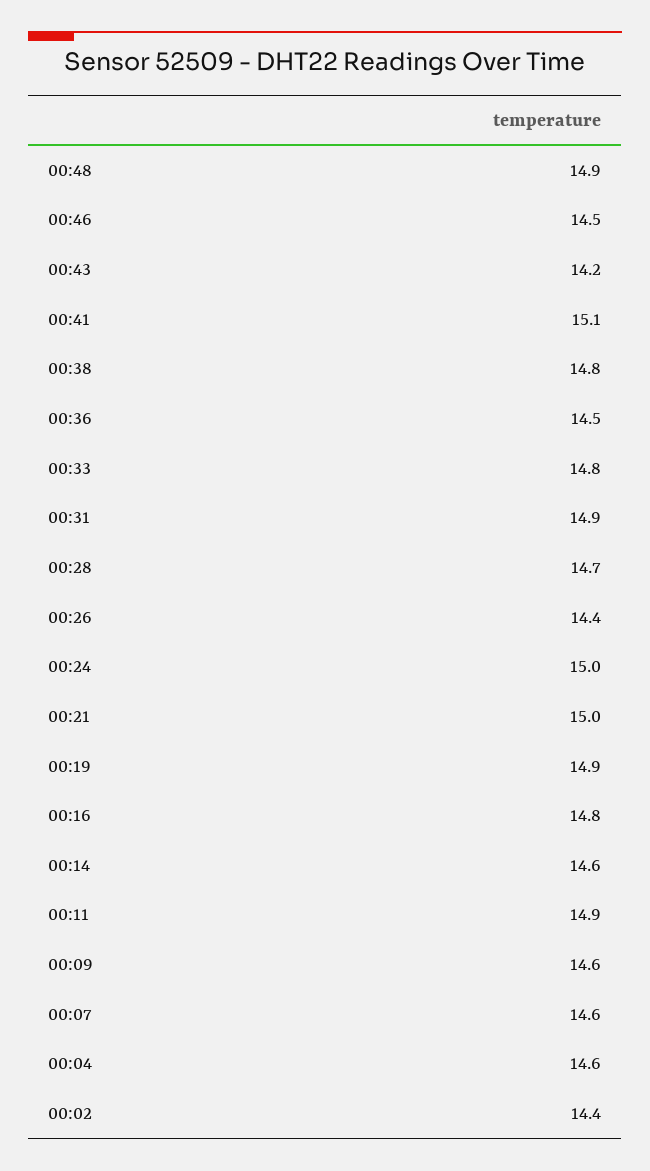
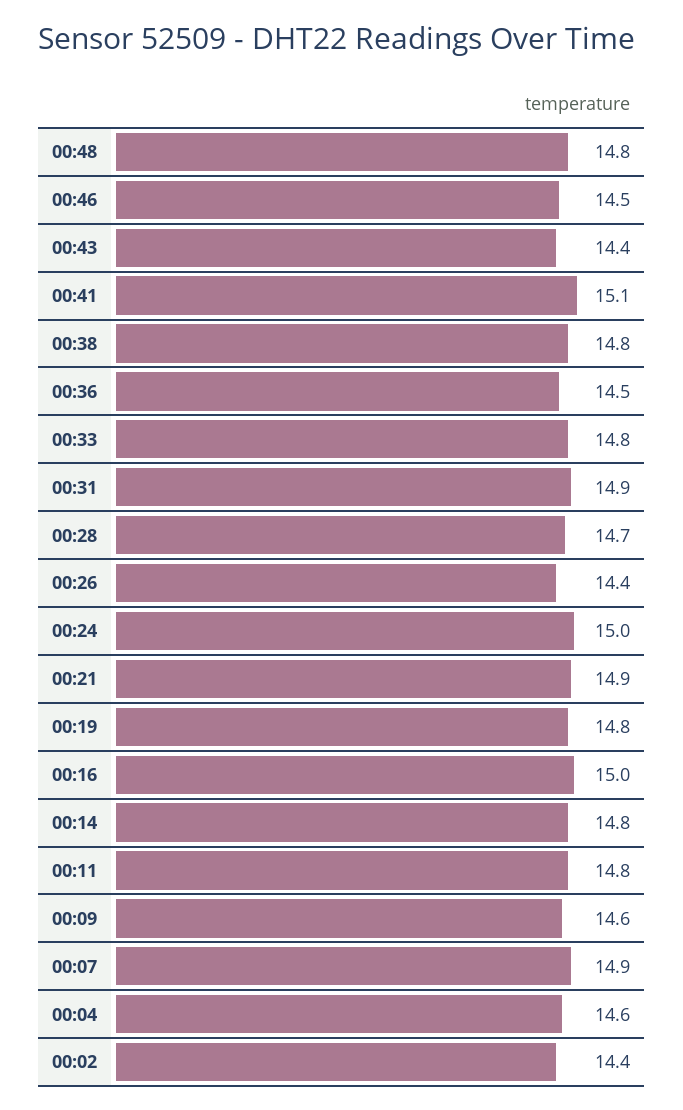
00:48: 14.9 -> 14.8
00:43: 14.2 -> 14.4
00:21: 15 -> 14.9
00:19: 14.9 -> 14.8
00:16: 14.8 -> 15
00:14: 14.6 -> 14.8
00:11: 14.9 -> 14.8
00:07: 14.6 -> 14.9

